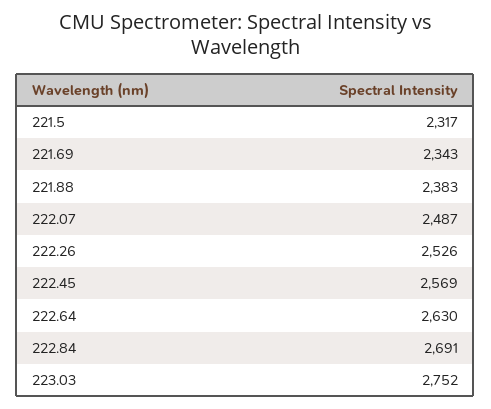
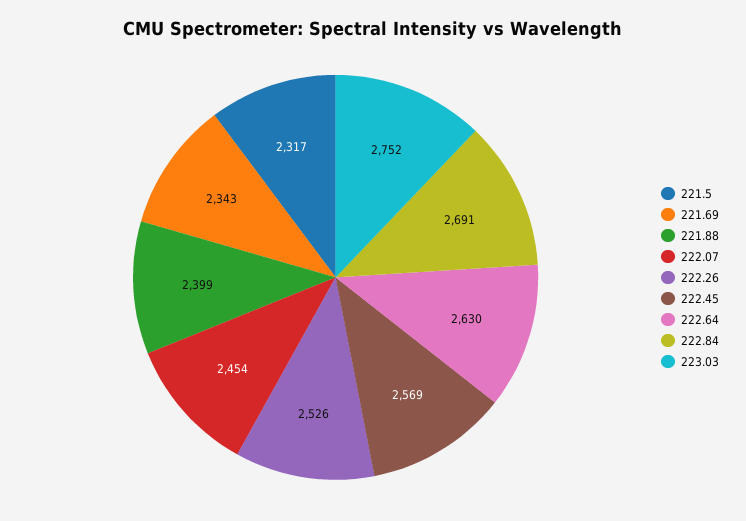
221.88: 2383 -> 2399
222.07: 2487 -> 2454

